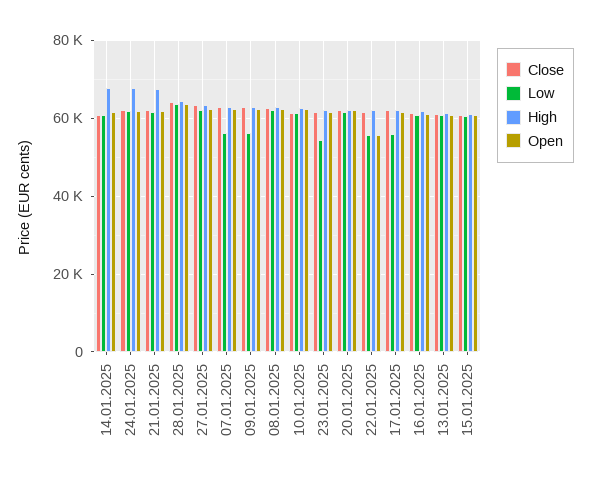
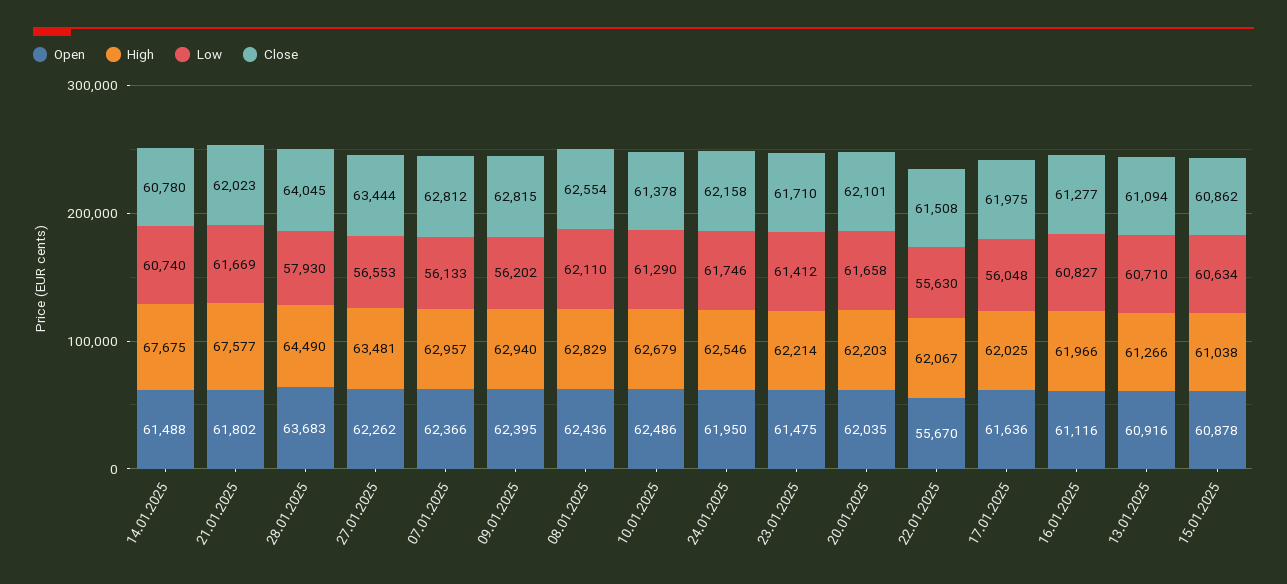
High, 24.01.2025: 68000 -> 62546
Low, 28.01.2025: 64000 -> 57930
Low, 27.01.2025: 62000 -> 56553
Low, 23.01.2025: 54000 -> 61412

